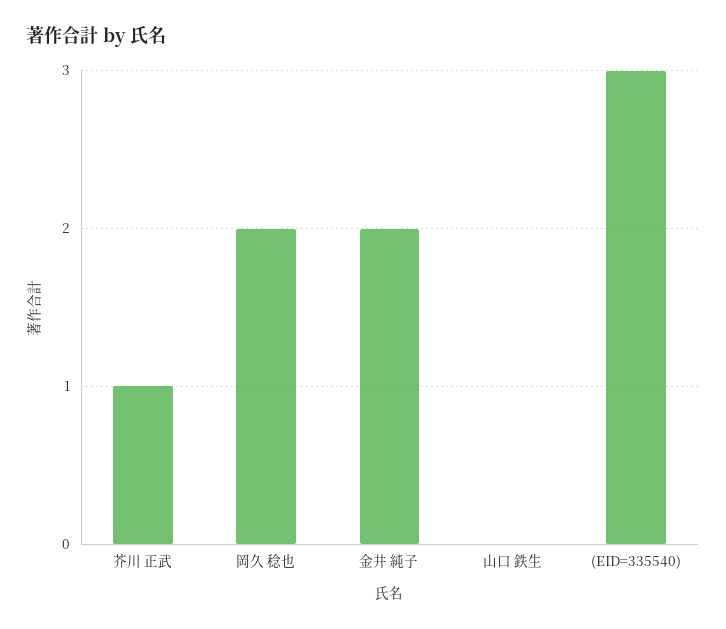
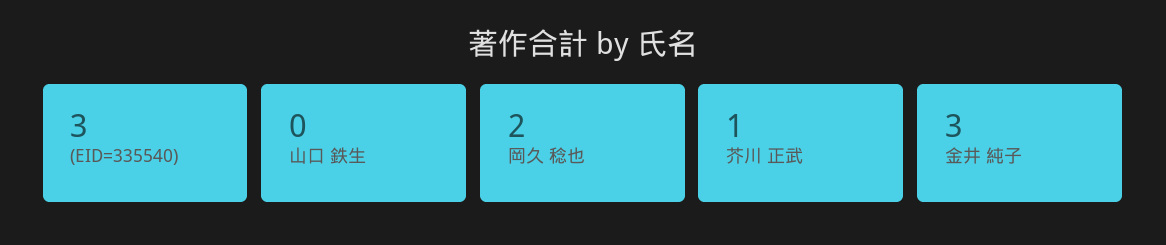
金井 純子: 2 -> 3

